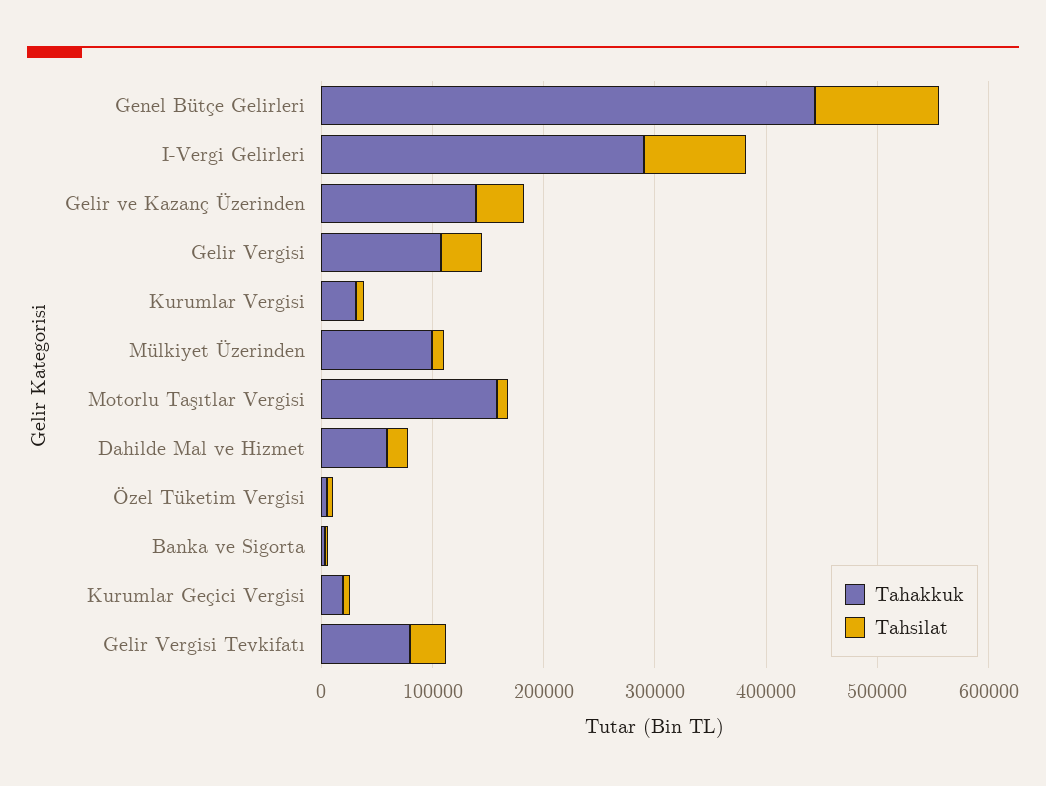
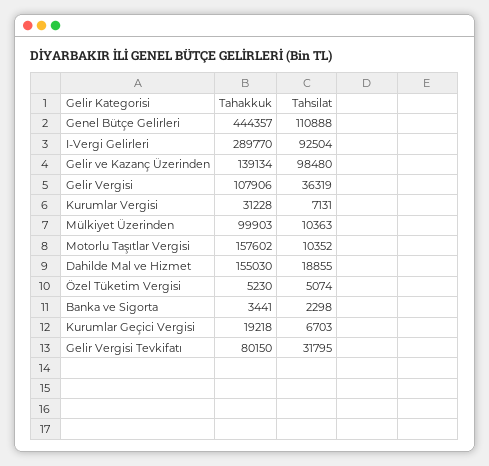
Tahsilat, Gelir ve Kazanç Üzerinden: 40000 -> 98480
Tahakkuk, Dahilde Mal ve Hizmet: 60000 -> 155030

